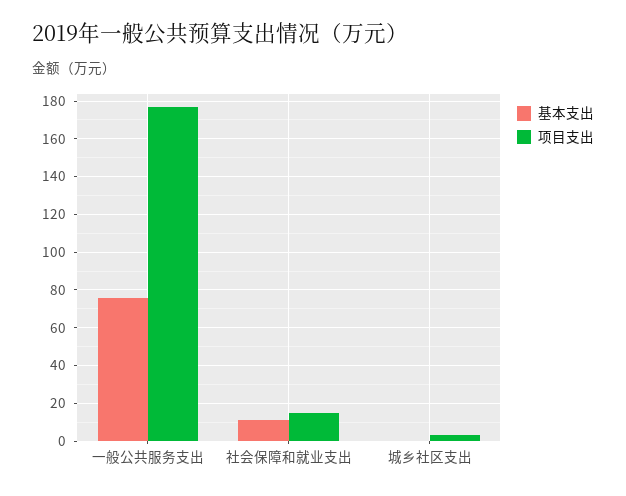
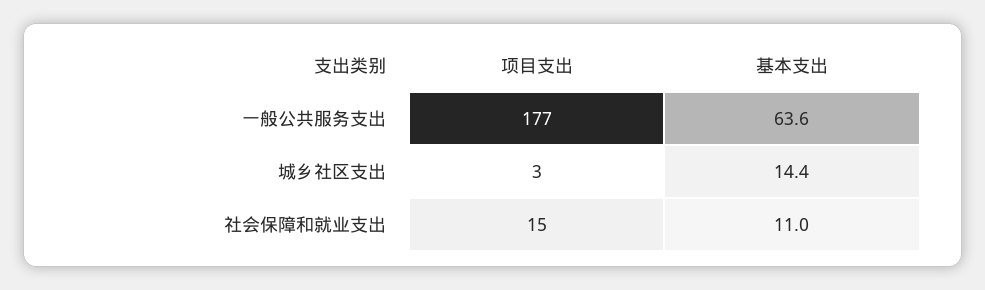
基本支出, 一般公共服务支出: 75 -> 63.6
基本支出, 城乡社区支出: 0 -> 14.4

